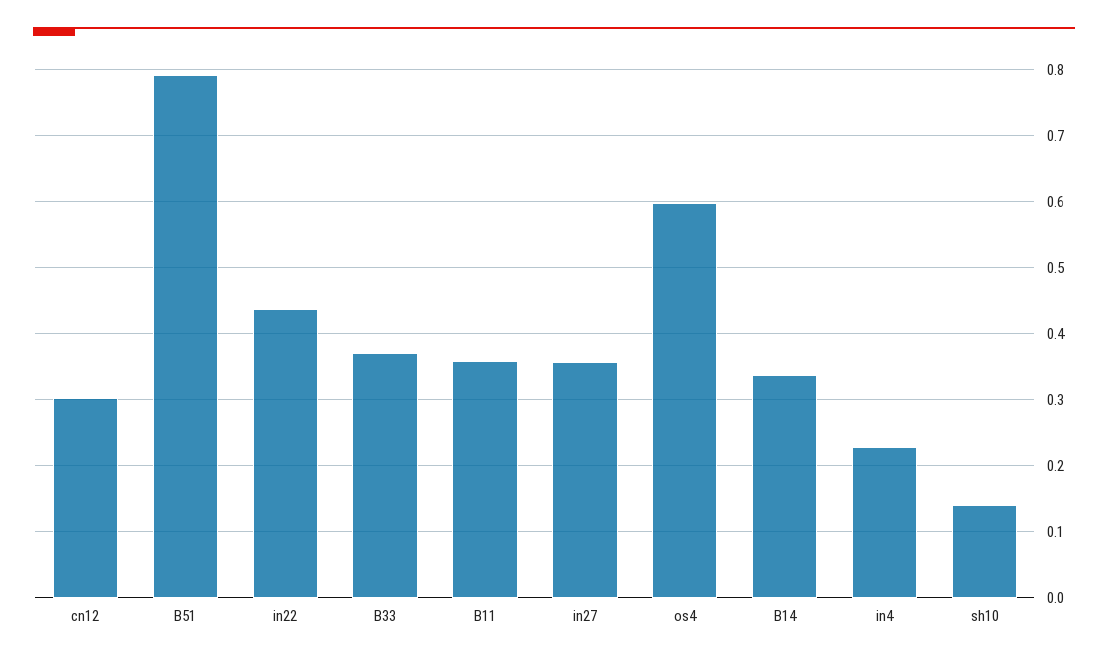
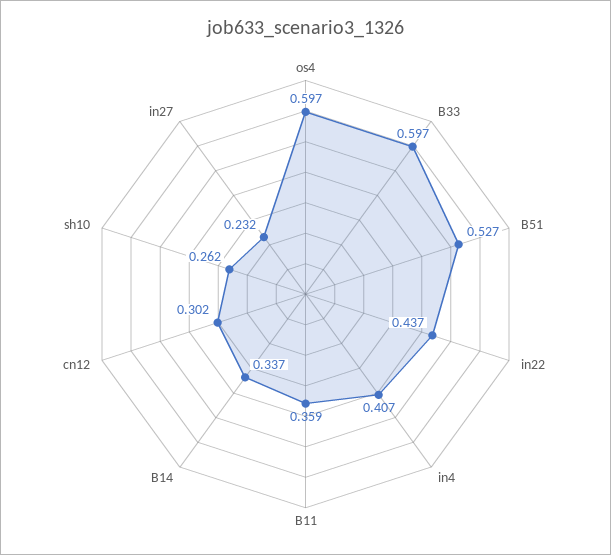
B51: 0.79 -> 0.527
B33: 0.37 -> 0.597
in27: 0.36 -> 0.232
in4: 0.23 -> 0.407
sh10: 0.14 -> 0.262

